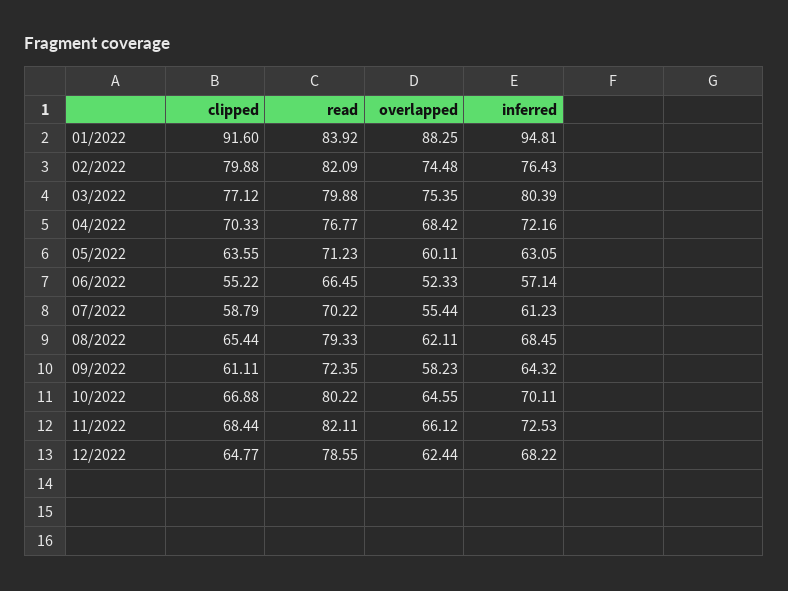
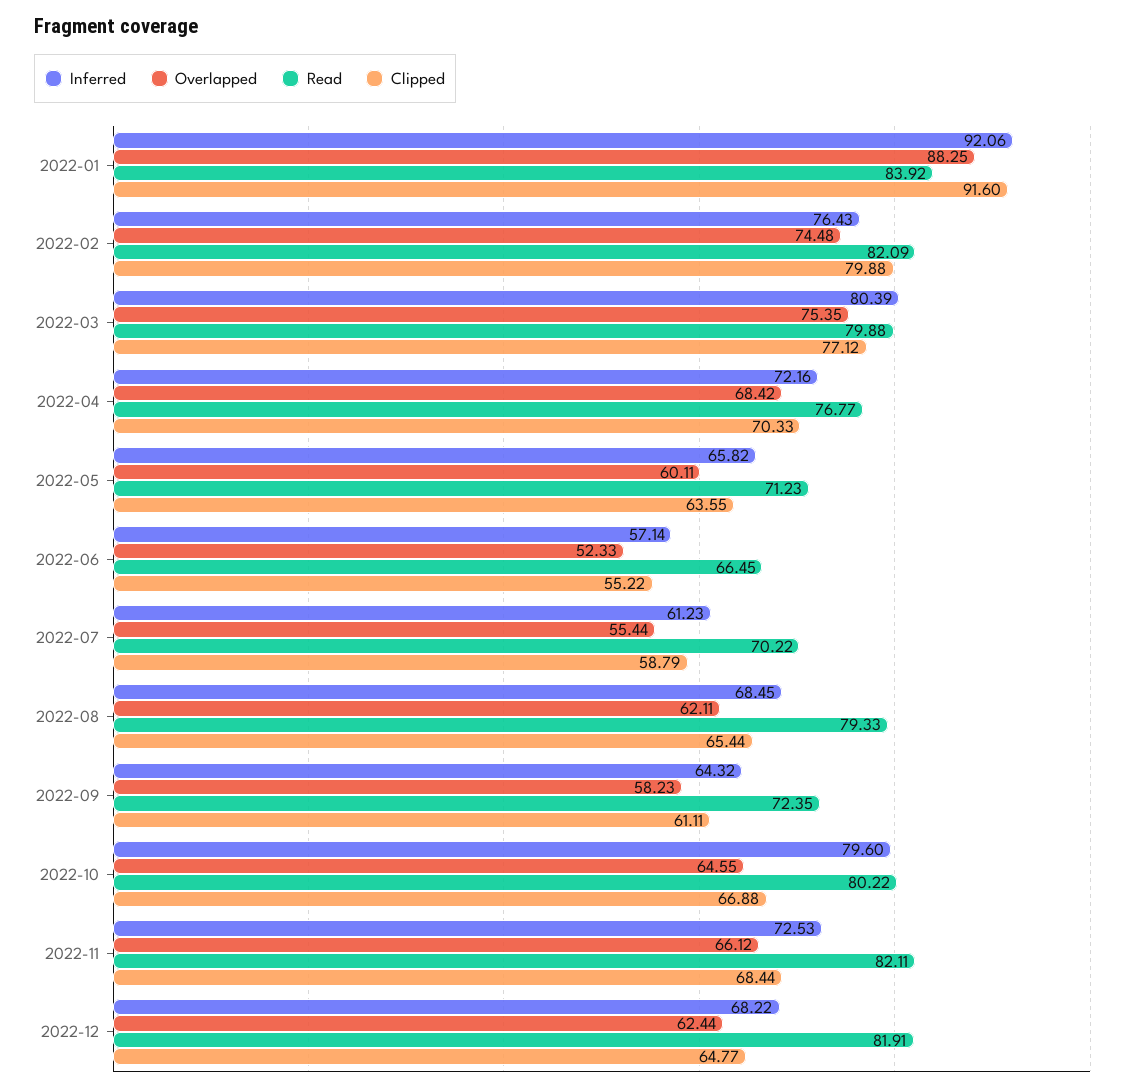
inferred, 01/2022: 94.81 -> 92.06
inferred, 05/2022: 63.05 -> 65.82
inferred, 10/2022: 70.11 -> 79.6
read, 12/2022: 78.55 -> 81.91

